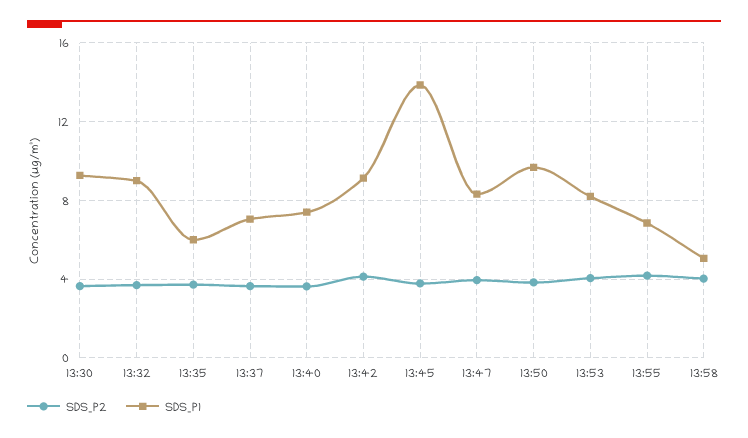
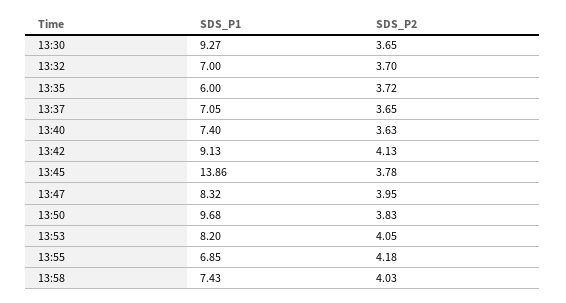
SDS_P1, 13:32: 9 -> 7
SDS_P1, 13:58: 5 -> 7.43

